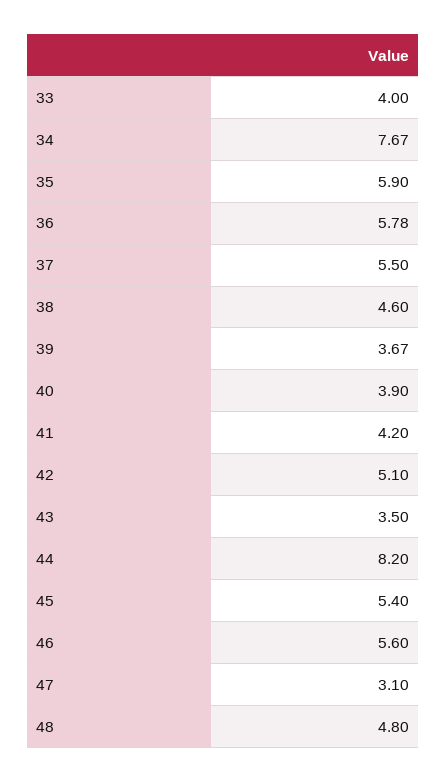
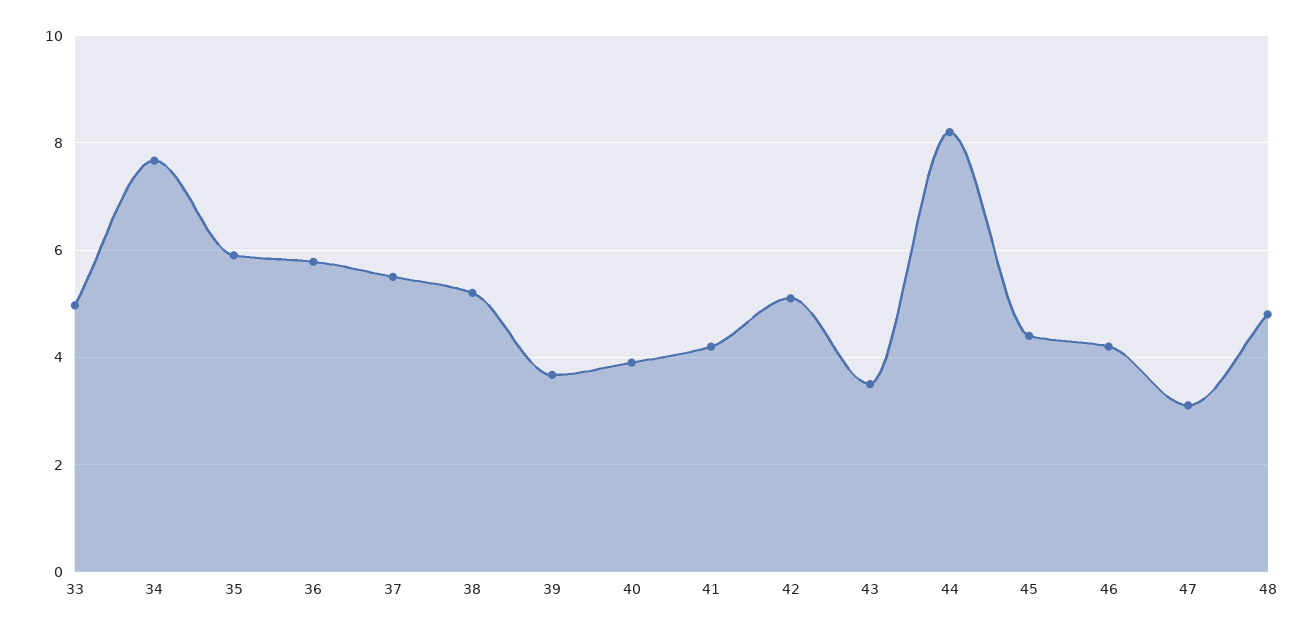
33: 4 -> 5
38: 4.6 -> 5.2
45: 5.4 -> 4.4
46: 5.6 -> 4.2

